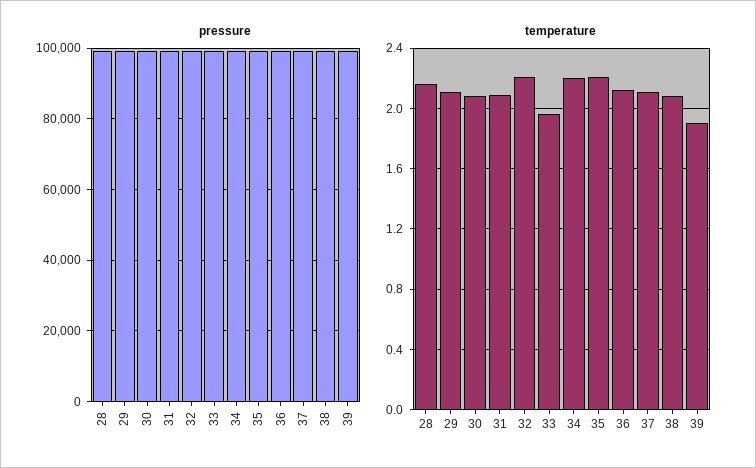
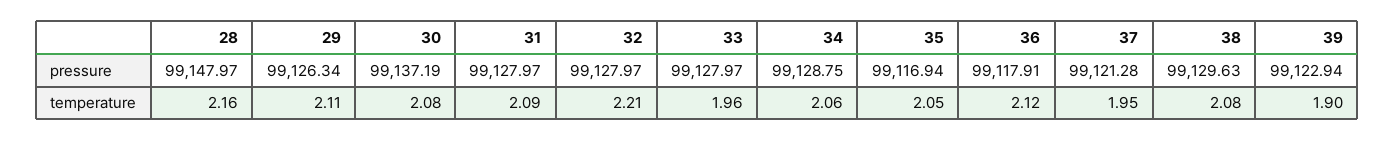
temperature, 34: 2.2 -> 2.06
temperature, 35: 2.2 -> 2.05
temperature, 37: 2.1 -> 1.95

